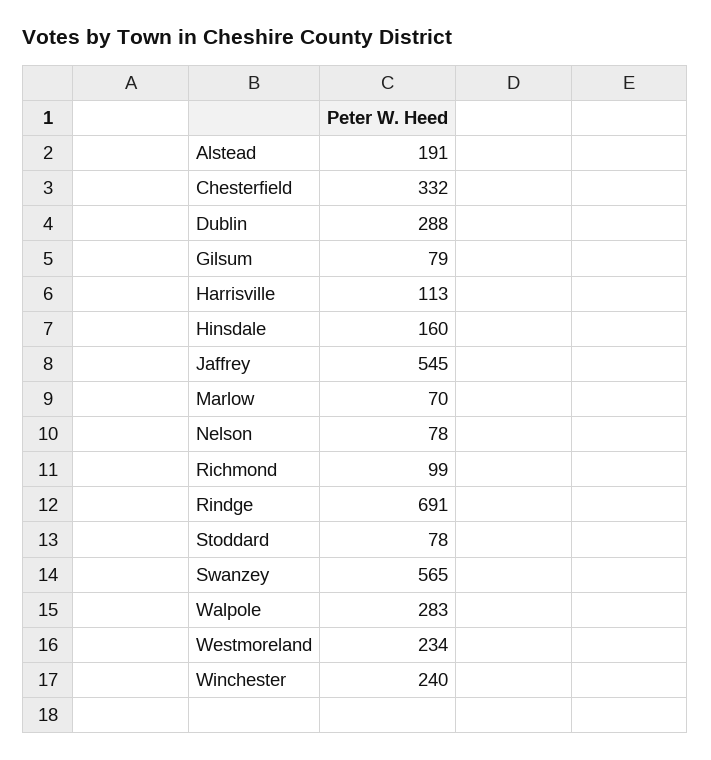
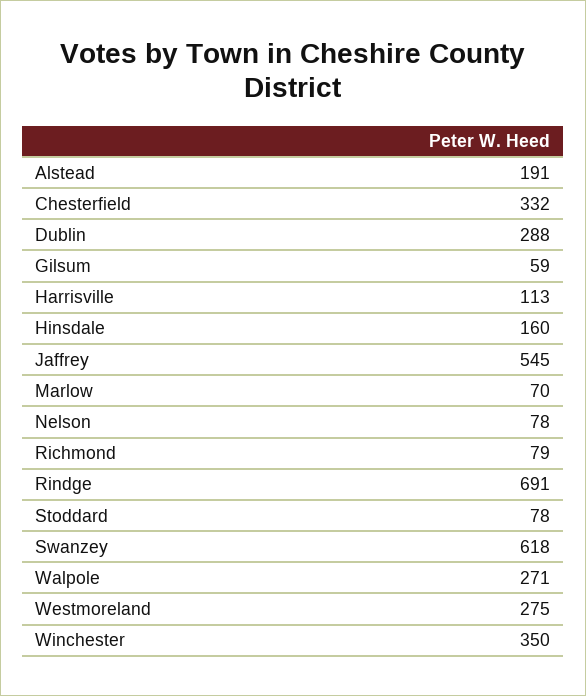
Gilsum: 79 -> 59
Richmond: 99 -> 79
Swanzey: 565 -> 618
Walpole: 283 -> 271
Westmoreland: 234 -> 275
Winchester: 240 -> 350

